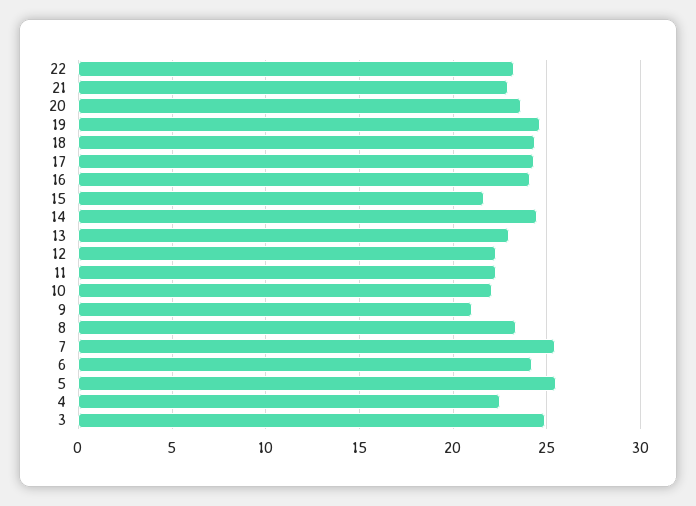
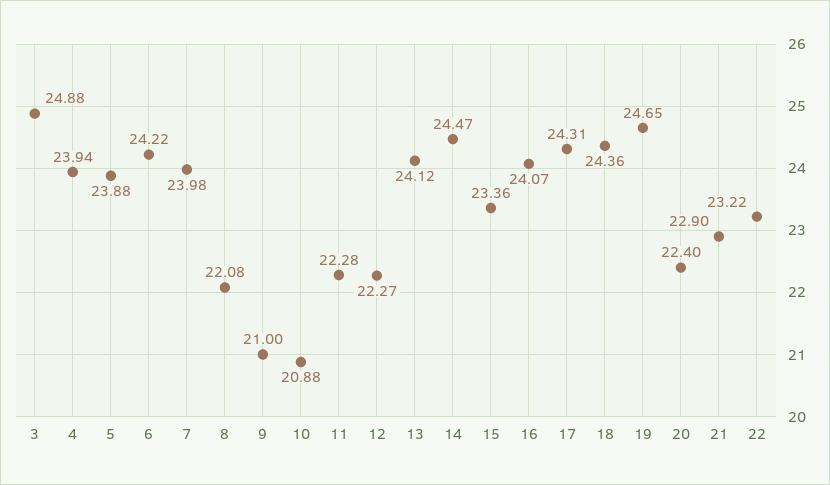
20: 23.5 -> 22.4
15: 21.5 -> 23.36
13: 23 -> 24.12
10: 22 -> 20.88
8: 23.5 -> 22.08
7: 25.5 -> 23.98
5: 25.5 -> 23.88
4: 22.5 -> 23.94

